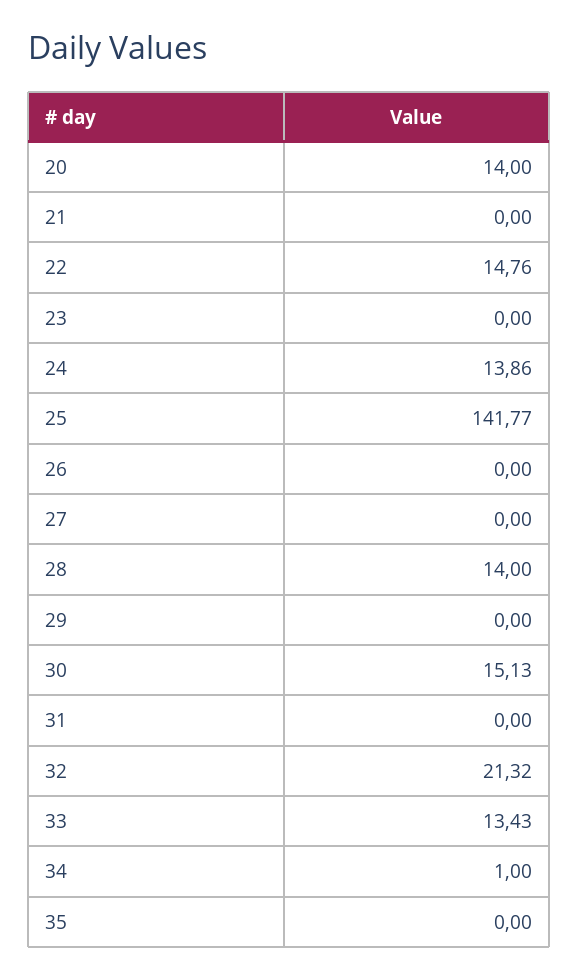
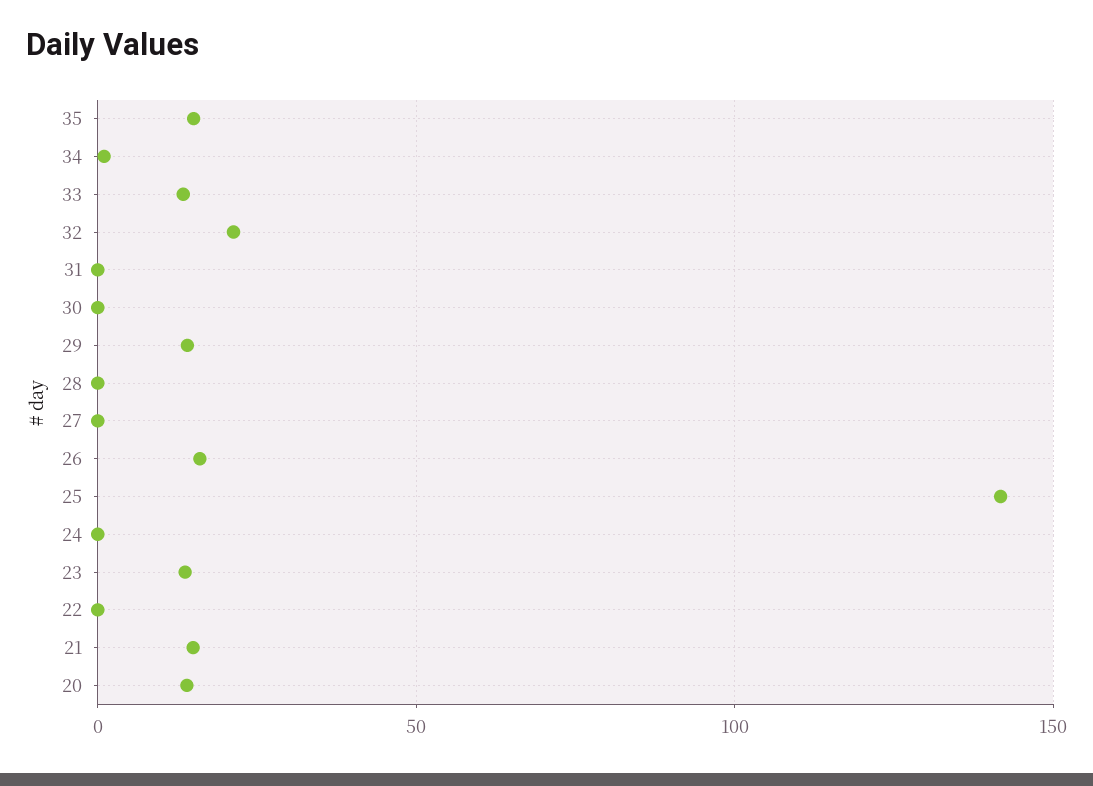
21: 0 -> 15
22: 14.76 -> 0
23: 0 -> 15
24: 13.86 -> 0
26: 0 -> 15
28: 14 -> 0
29: 0 -> 15
30: 15.13 -> 0
35: 0 -> 15

